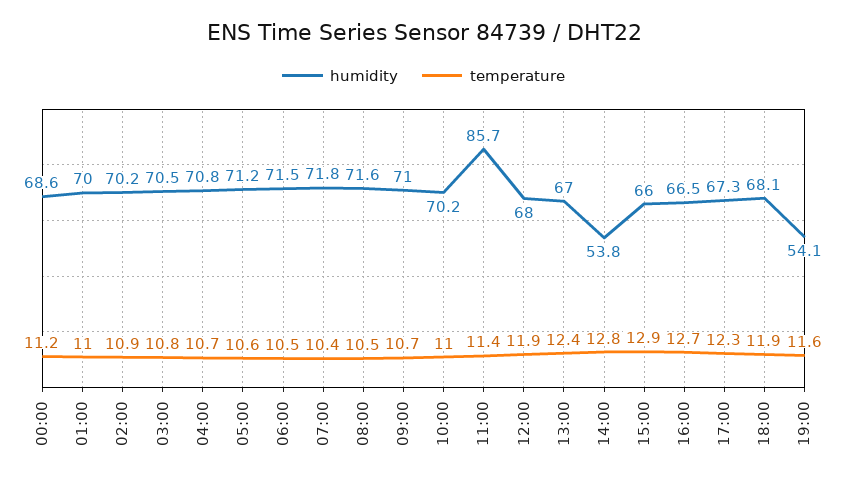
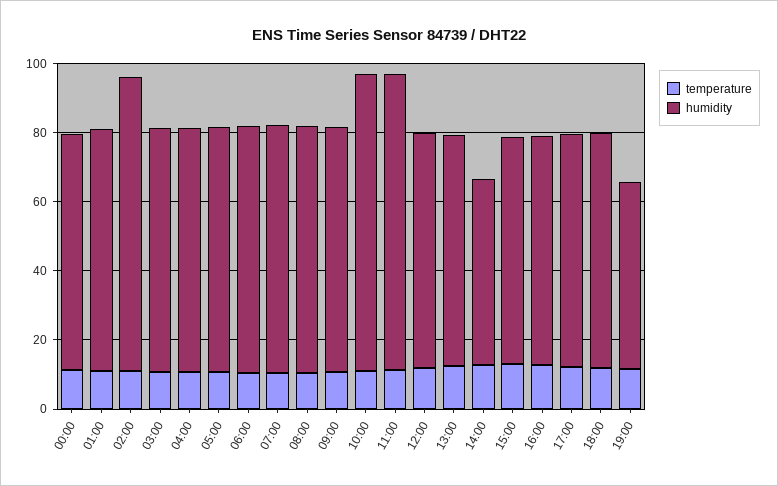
humidity, 02:00: 70.2 -> 85
humidity, 10:00: 70.2 -> 85

